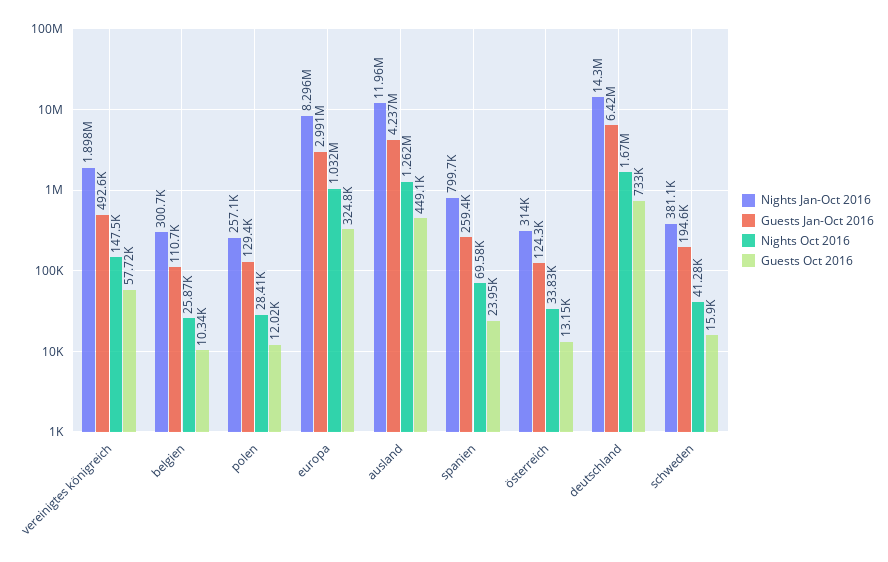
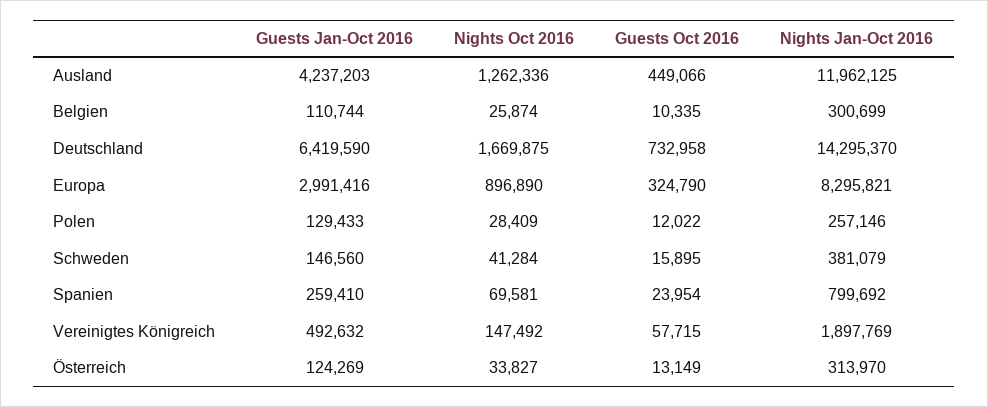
Nights Oct 2016, europa: 1032000 -> 896890
Guests Jan-Oct 2016, schweden: 194600 -> 146560

